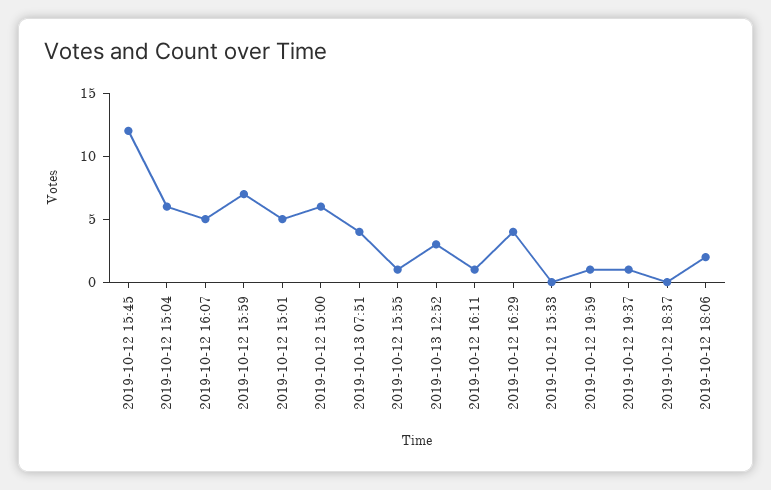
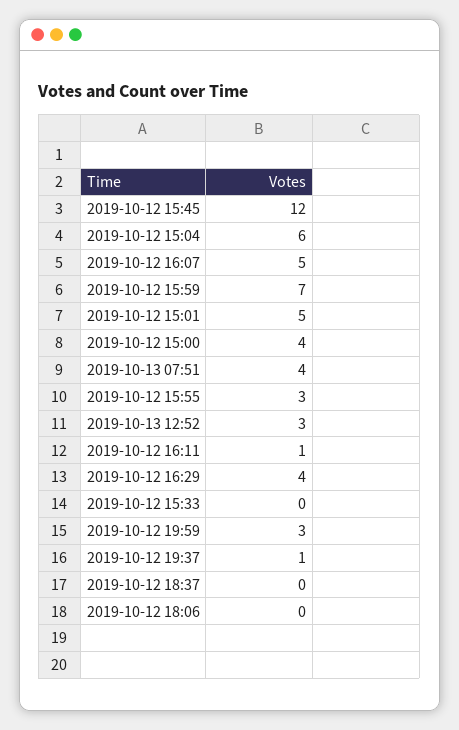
2019-10-12 15:00: 6 -> 4
2019-10-12 15:55: 1 -> 3
2019-10-12 19:59: 1 -> 3
2019-10-12 18:06: 2 -> 0

